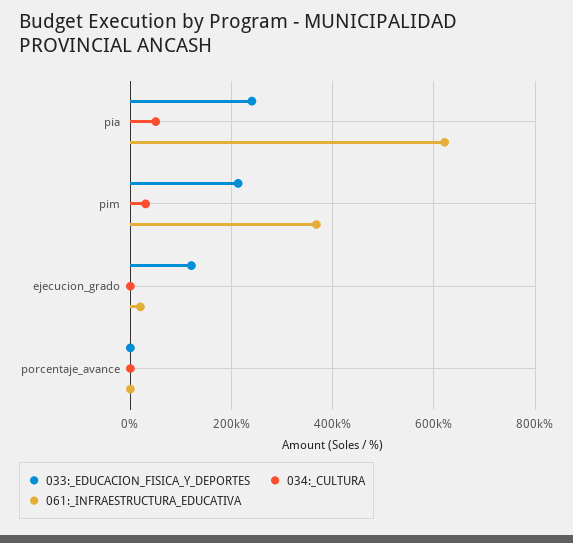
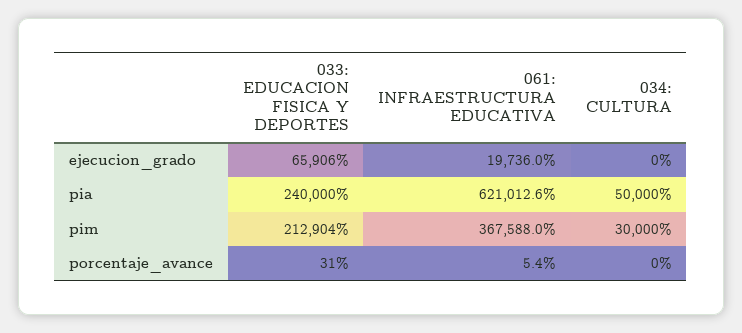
033:_EDUCACION_FISICA_Y_DEPORTES, ejecucion_grado: 120000 -> 65906

